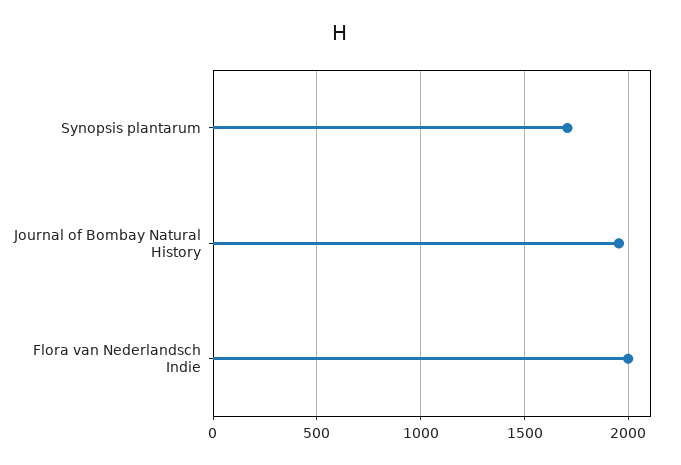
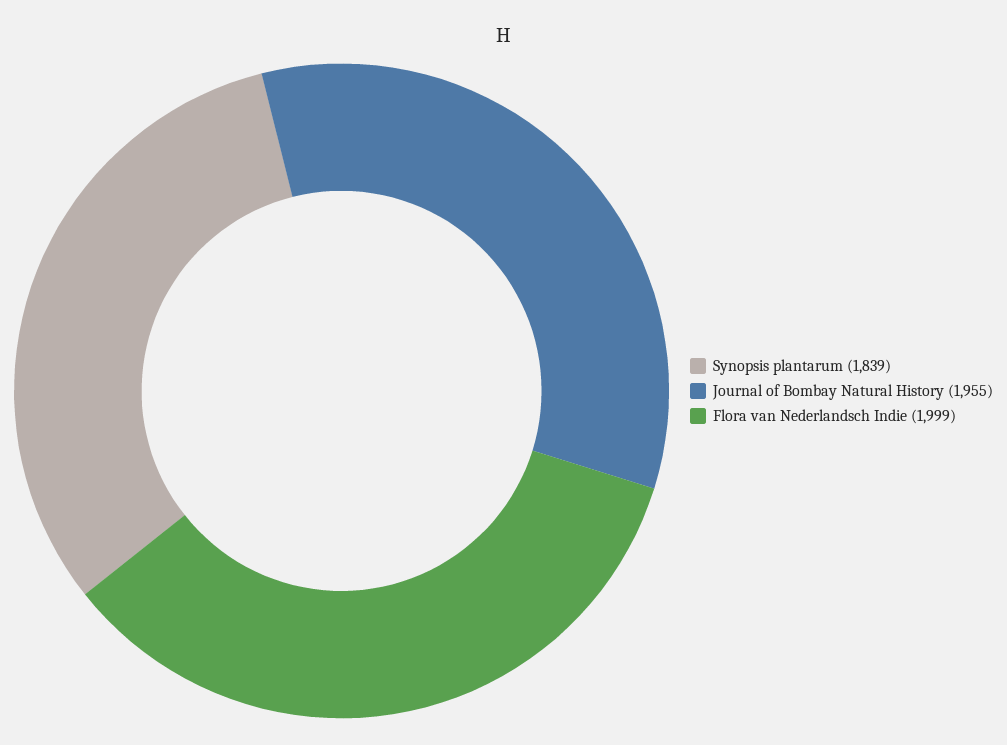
Synopsis plantarum: 1700 -> 1839

